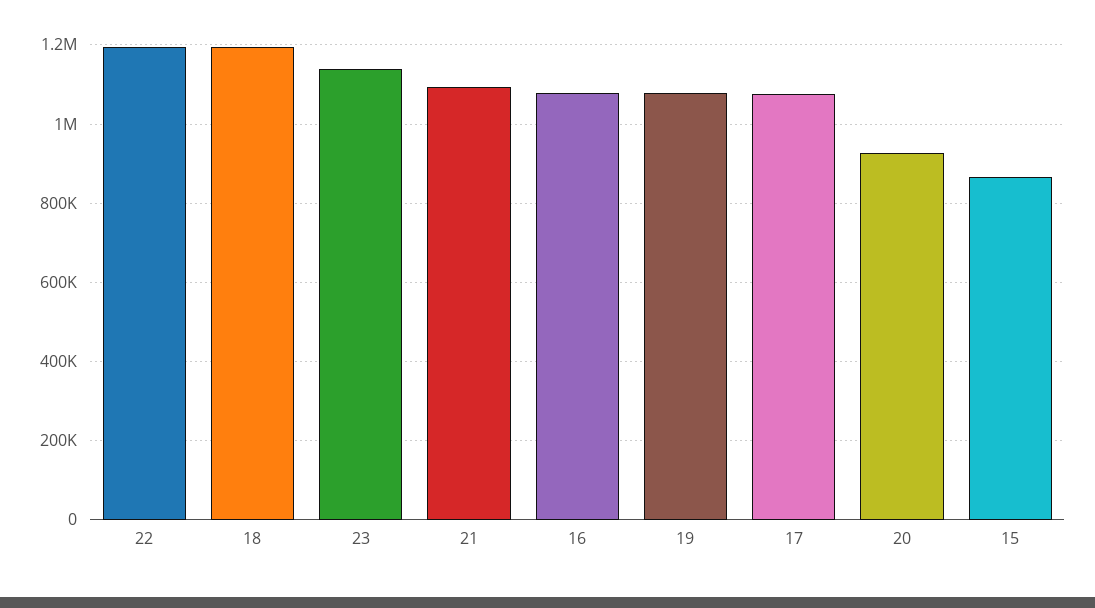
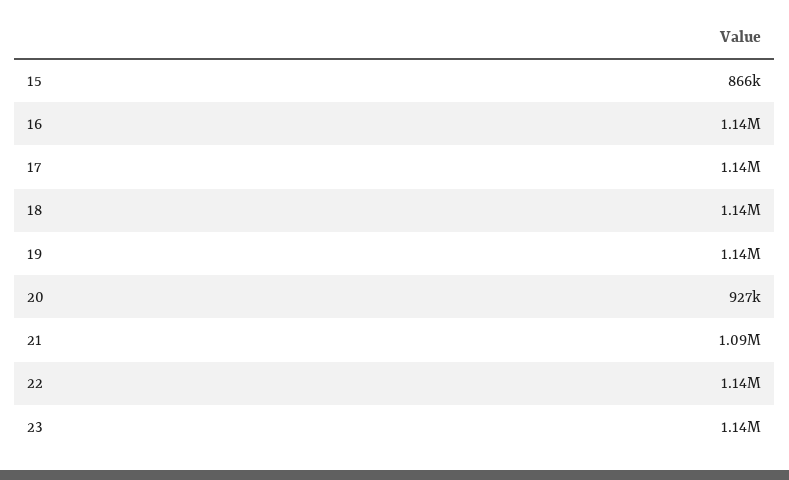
22: 1200000 -> 1140000
18: 1200000 -> 1140000
16: 1080000 -> 1140000
19: 1080000 -> 1140000
17: 1080000 -> 1140000

